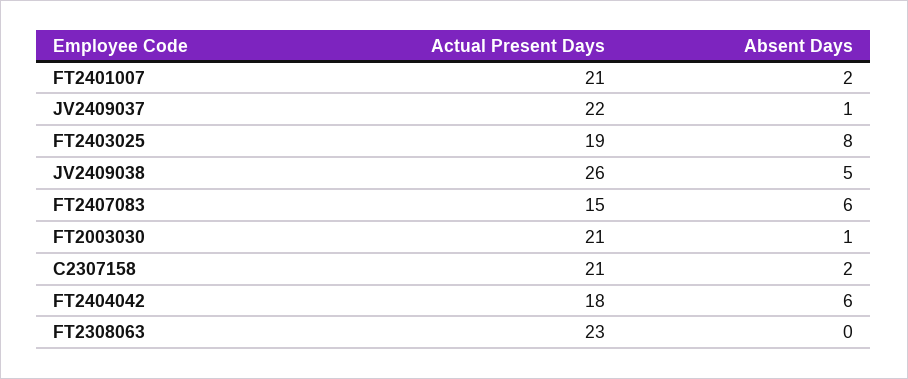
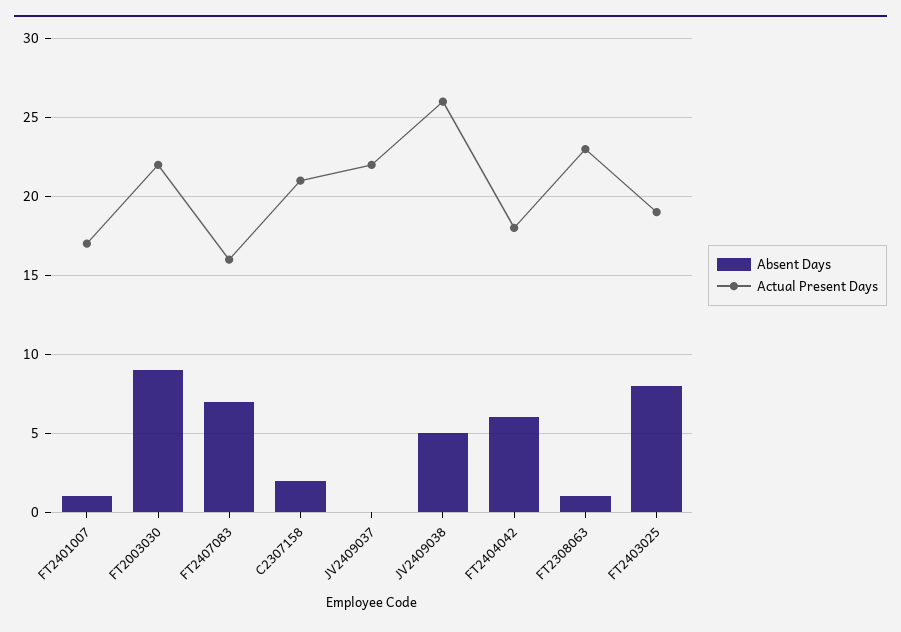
Actual Present Days, FT2401007: 21 -> 17
Absent Days, FT2401007: 2 -> 1
Absent Days, JV2409037: 1 -> 0
Actual Present Days, FT2407083: 15 -> 16
Absent Days, FT2407083: 6 -> 7
Actual Present Days, FT2003030: 21 -> 22
Absent Days, FT2003030: 1 -> 9
Absent Days, FT2308063: 0 -> 1

